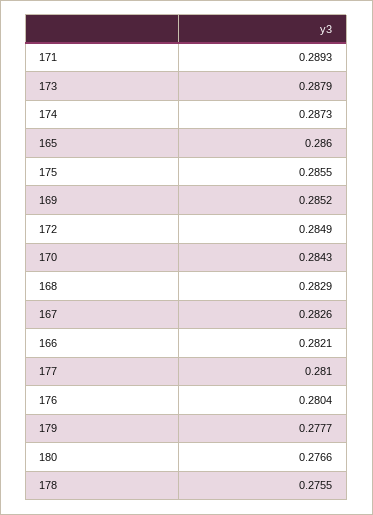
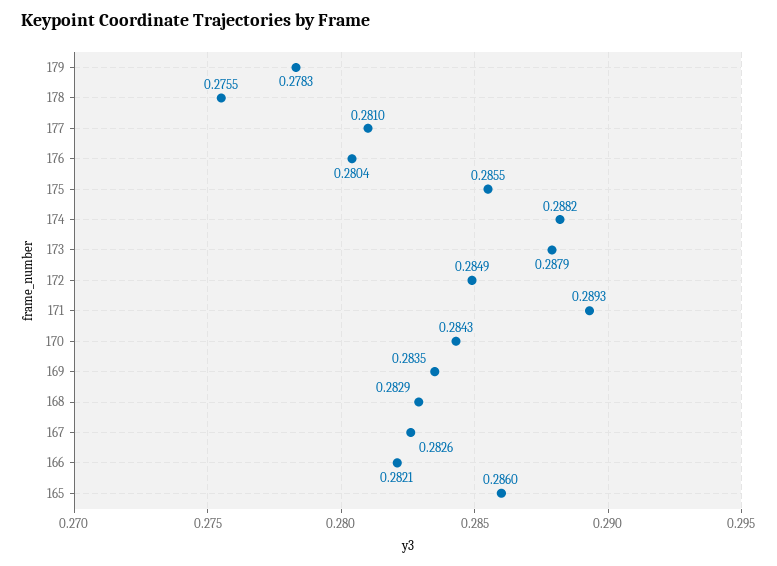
174: 0.2873 -> 0.2882
169: 0.2852 -> 0.2835
179: 0.2777 -> 0.2783
180: 0.2766 -> none

